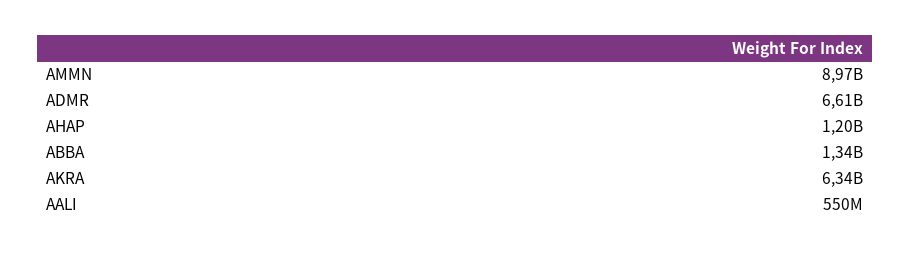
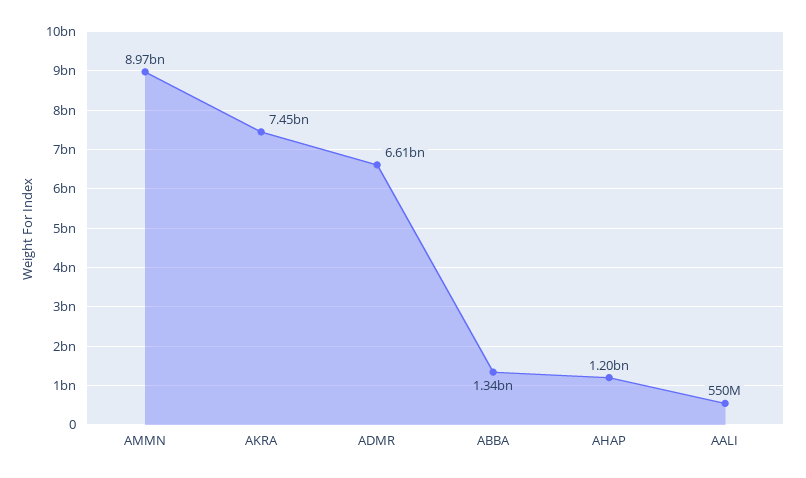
AKRA: 6340000000 -> 7450000000

